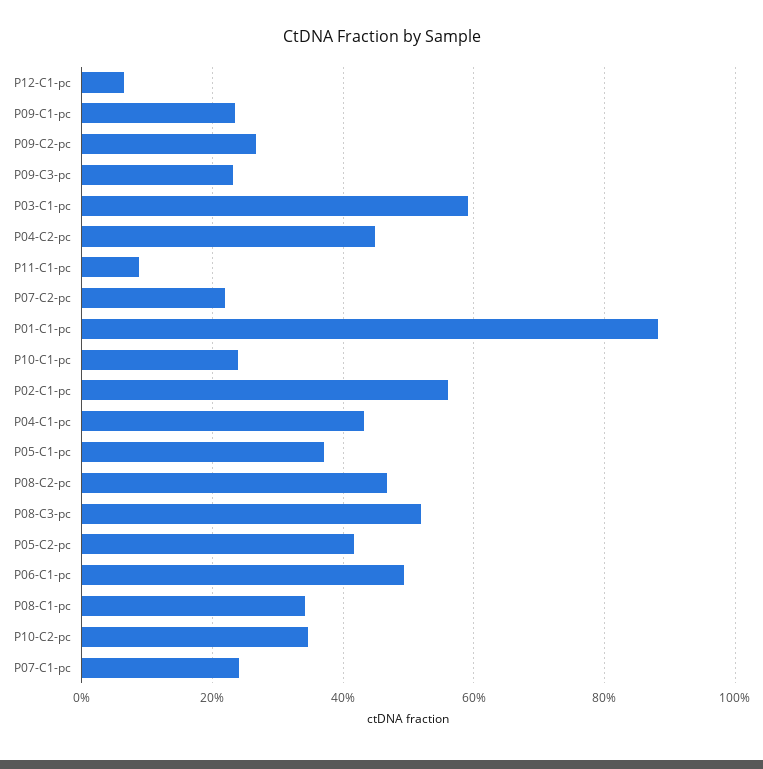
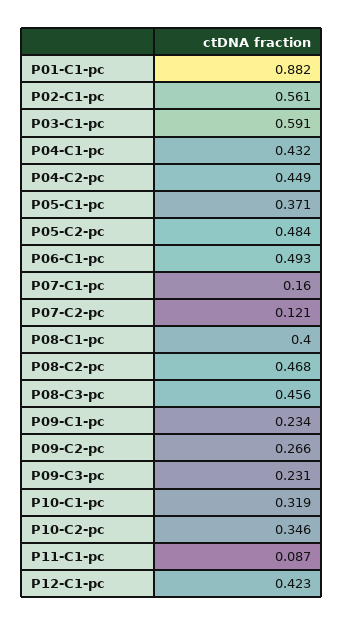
P12-C1-pc: 0.06 -> 0.423
P07-C2-pc: 0.22 -> 0.121
P10-C1-pc: 0.24 -> 0.319
P08-C3-pc: 0.52 -> 0.456
P05-C2-pc: 0.42 -> 0.484
P08-C1-pc: 0.34 -> 0.4
P07-C1-pc: 0.24 -> 0.16

